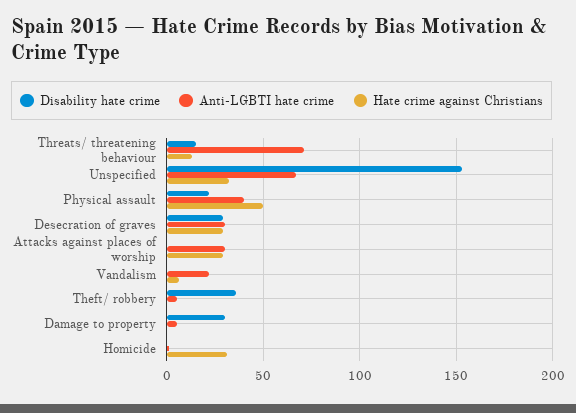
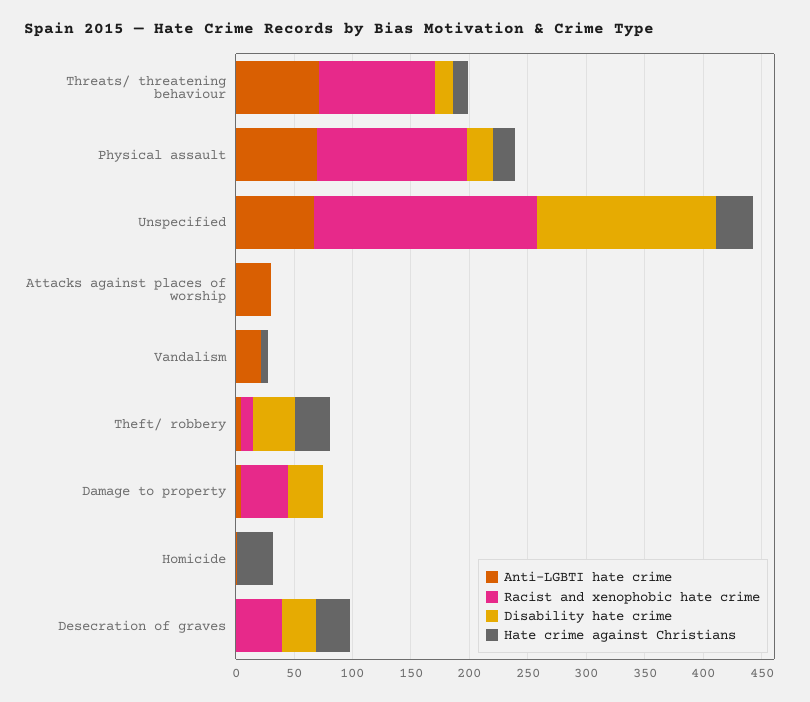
Anti-LGBTI hate crime, Physical assault: 40 -> 70
Hate crime against Christians, Physical assault: 50 -> 20
Anti-LGBTI hate crime, Desecration of graves: 30 -> 0
Hate crime against Christians, Attacks against places of worship: 30 -> 0
Hate crime against Christians, Theft/ robbery: 0 -> 30
Racist and xenophobic hate crime, Threats/ threatening behaviour: none -> 100
Racist and xenophobic hate crime, Physical assault: none -> 130
Racist and xenophobic hate crime, Unspecified: none -> 190
Racist and xenophobic hate crime, Attacks against places of worship: none -> 0
Racist and xenophobic hate crime, Vandalism: none -> 0
Racist and xenophobic hate crime, Theft/ robbery: none -> 10
Racist and xenophobic hate crime, Damage to property: none -> 40
Racist and xenophobic hate crime, Homicide: none -> 0
Racist and xenophobic hate crime, Desecration of graves: none -> 40

